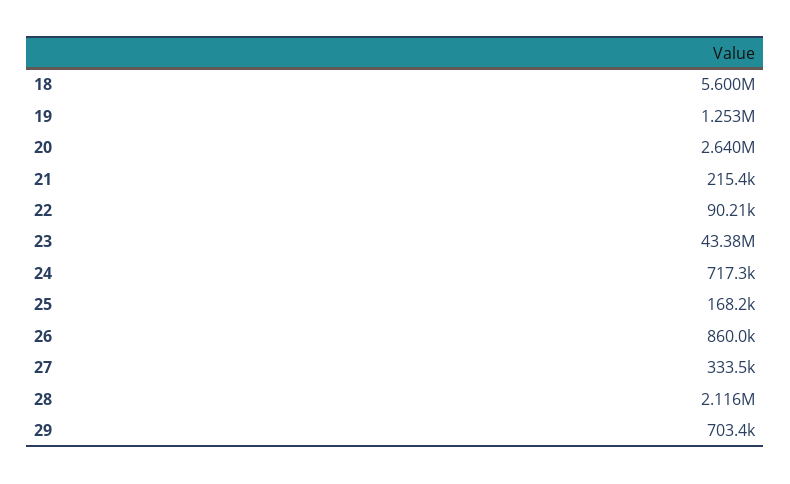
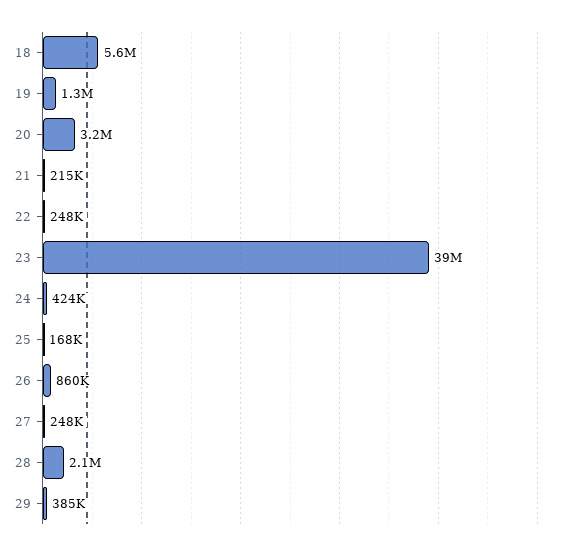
20: 2640000 -> 3200000
22: 90210 -> 248000
23: 43380000 -> 39000000
24: 717300 -> 424000
27: 333500 -> 248000
29: 703400 -> 385000

